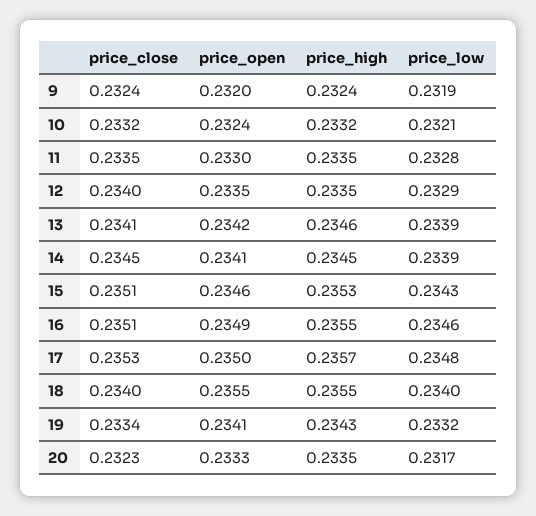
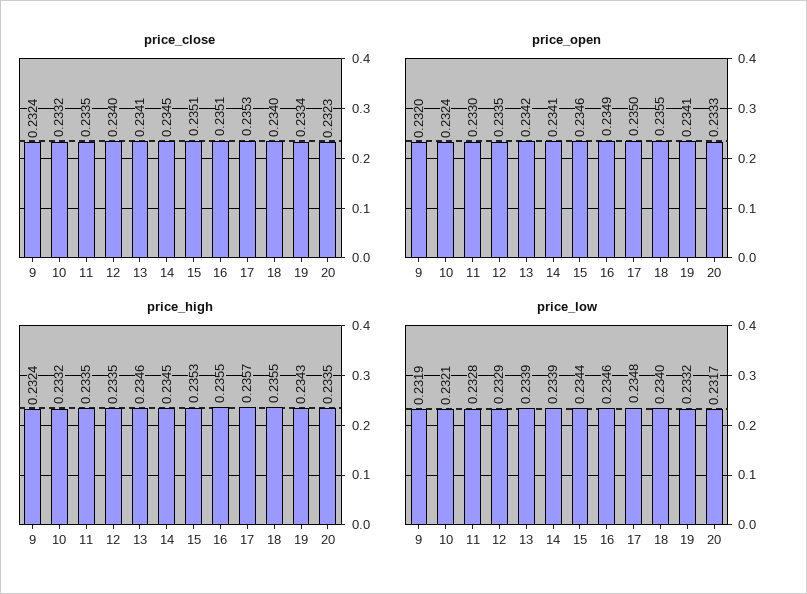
price_low, 15: 0.2343 -> 0.2344

